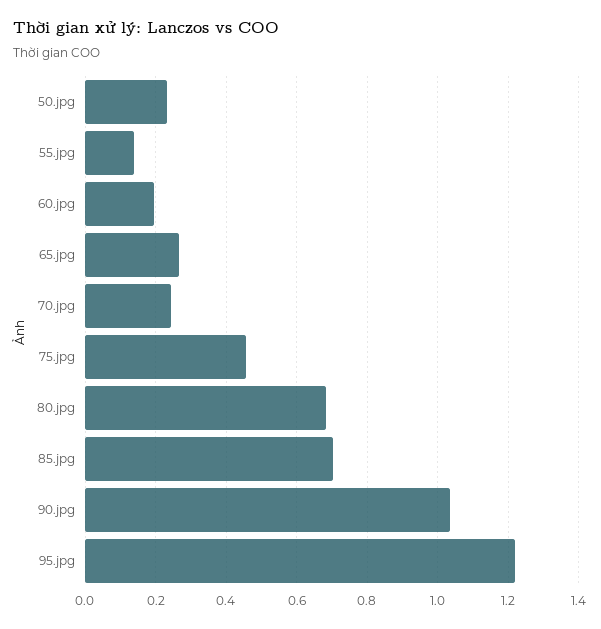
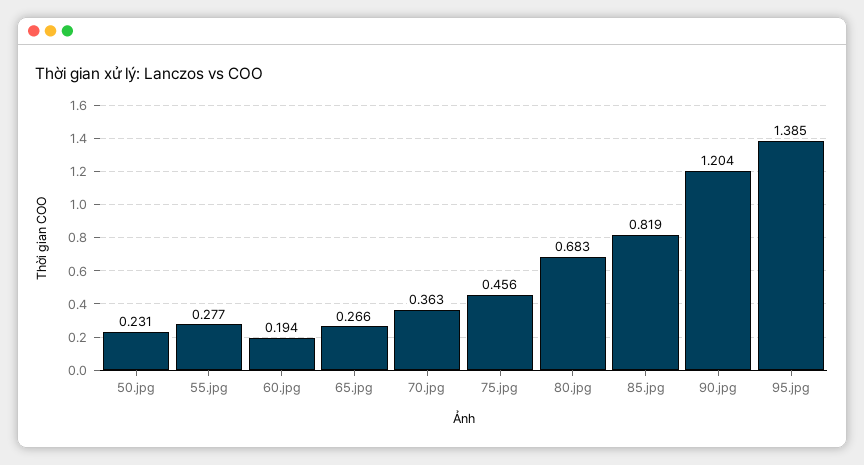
55.jpg: 0.14 -> 0.277
70.jpg: 0.24 -> 0.363
85.jpg: 0.7 -> 0.819
90.jpg: 1.04 -> 1.204
95.jpg: 1.22 -> 1.385

